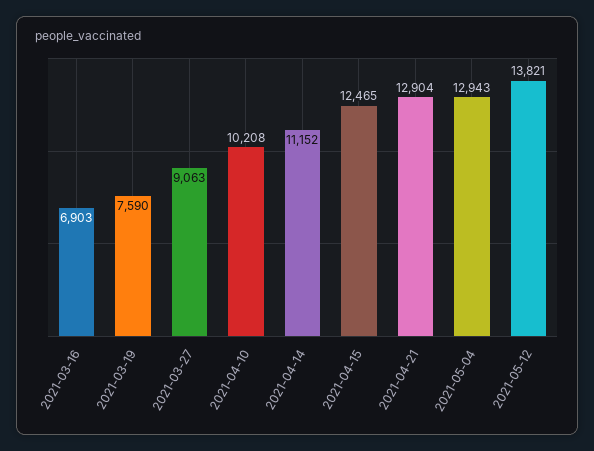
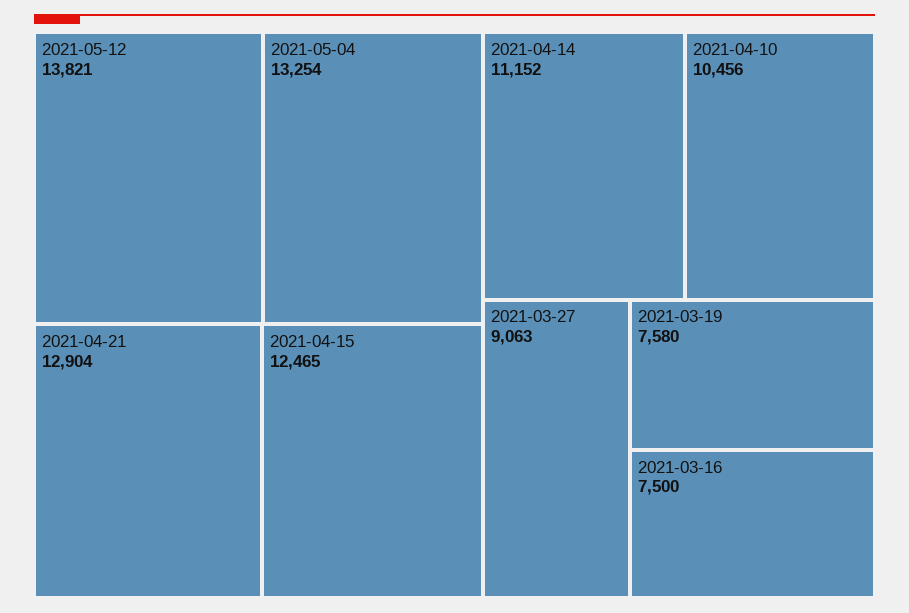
2021-03-16: 6903 -> 7500
2021-03-19: 7590 -> 7580
2021-04-10: 10208 -> 10456
2021-05-04: 12943 -> 13254

